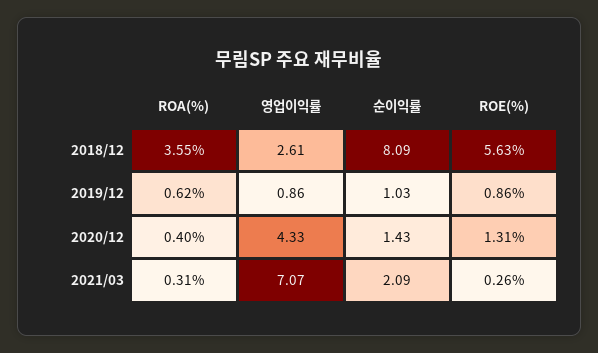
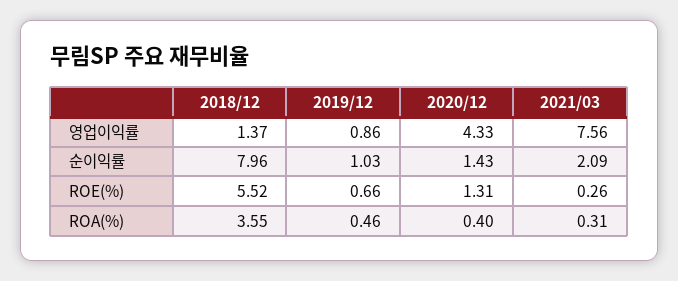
영업이익률, 2018/12: 2.61 -> 1.37
순이익률, 2018/12: 8.09 -> 7.96
ROE(%), 2018/12: 5.63 -> 5.52
ROA(%), 2019/12: 0.62 -> 0.46
ROE(%), 2019/12: 0.86 -> 0.66
영업이익률, 2021/03: 7.07 -> 7.56

